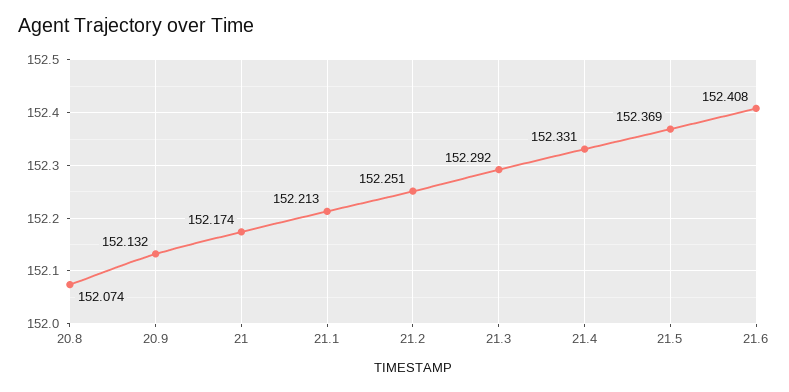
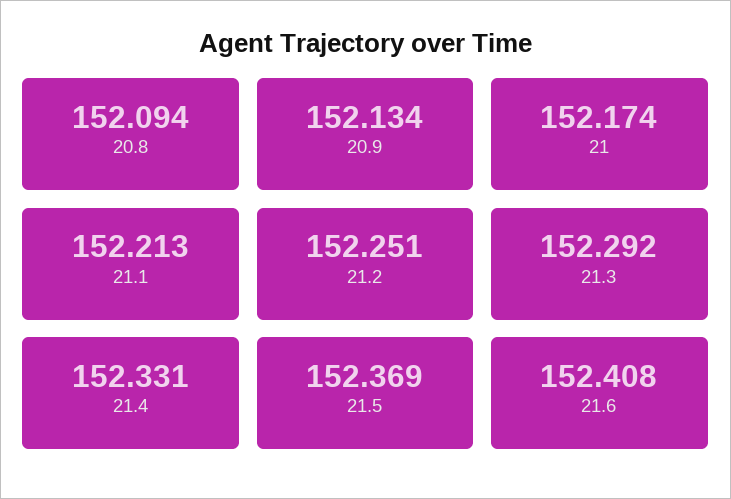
20.8: 152.074 -> 152.094
20.9: 152.132 -> 152.134

